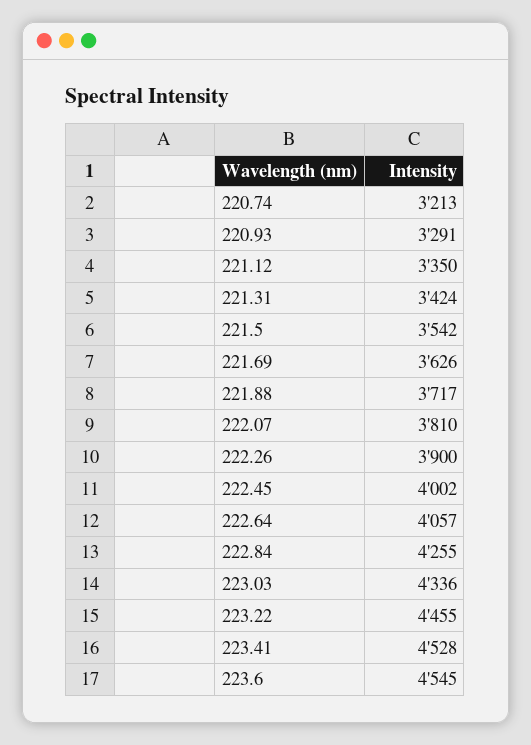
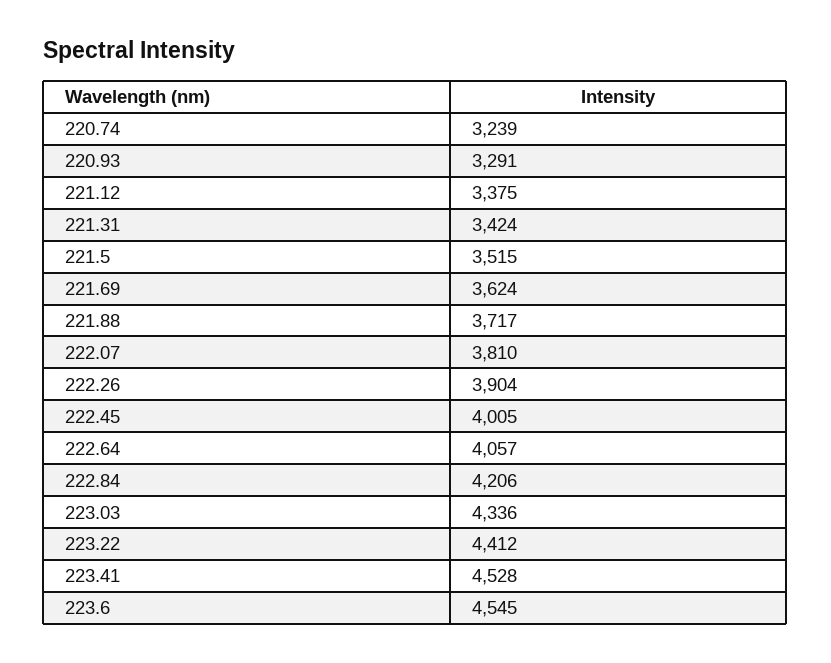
220.74: 3213 -> 3239
221.12: 3350 -> 3375
221.5: 3542 -> 3515
221.69: 3626 -> 3624
222.26: 3900 -> 3904
222.45: 4002 -> 4005
222.84: 4255 -> 4206
223.22: 4455 -> 4412

